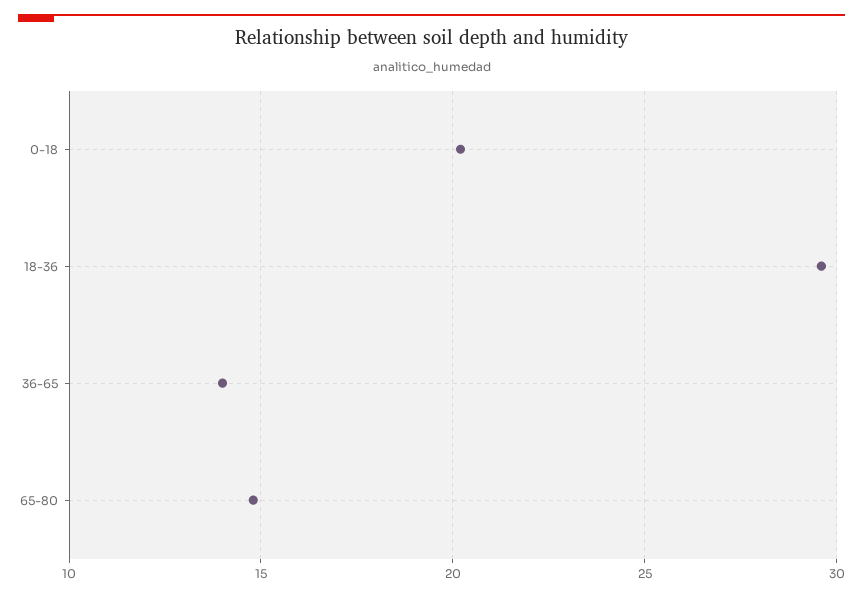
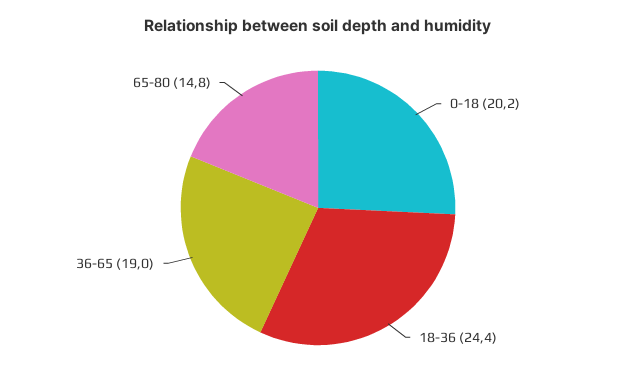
18-36: 29.5 -> 24.4
36-65: 14 -> 19

